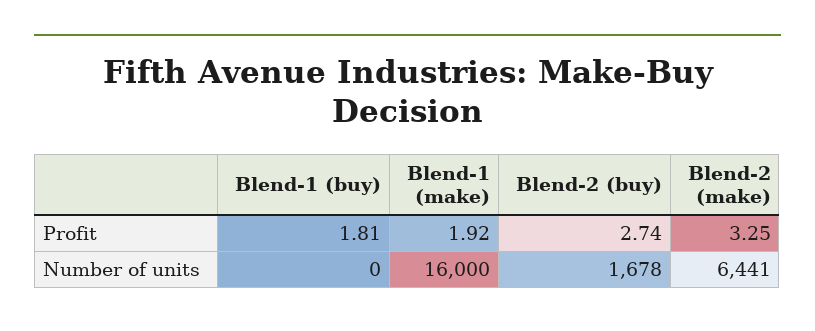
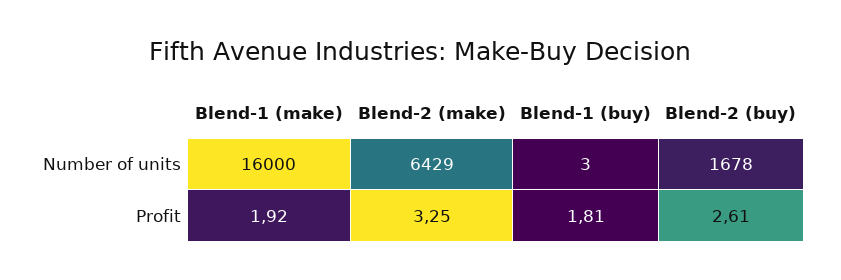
Blend-2 (buy), Profit: 2.74 -> 2.61
Blend-1 (buy), Number of units: 0 -> 3
Blend-2 (make), Number of units: 6441 -> 6429

